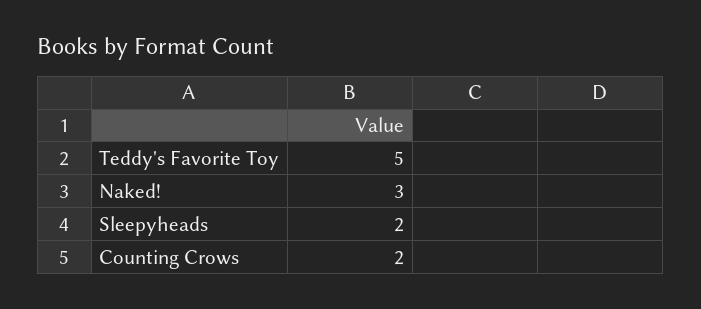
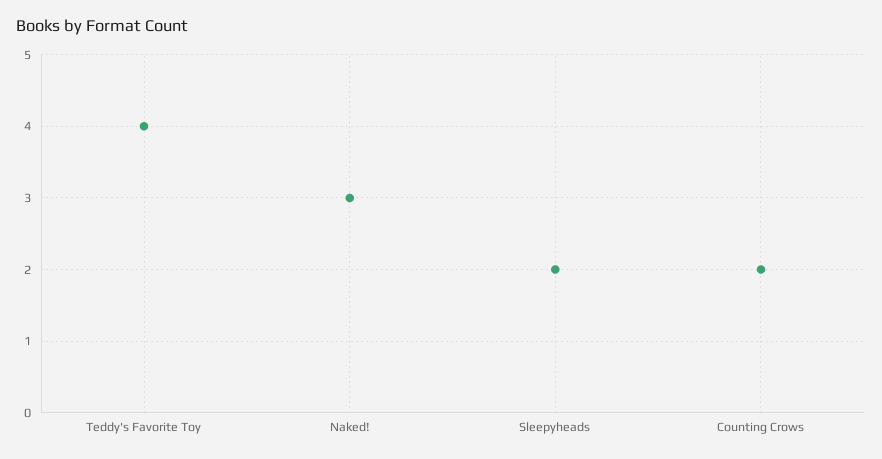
Teddy's Favorite Toy: 5 -> 4

